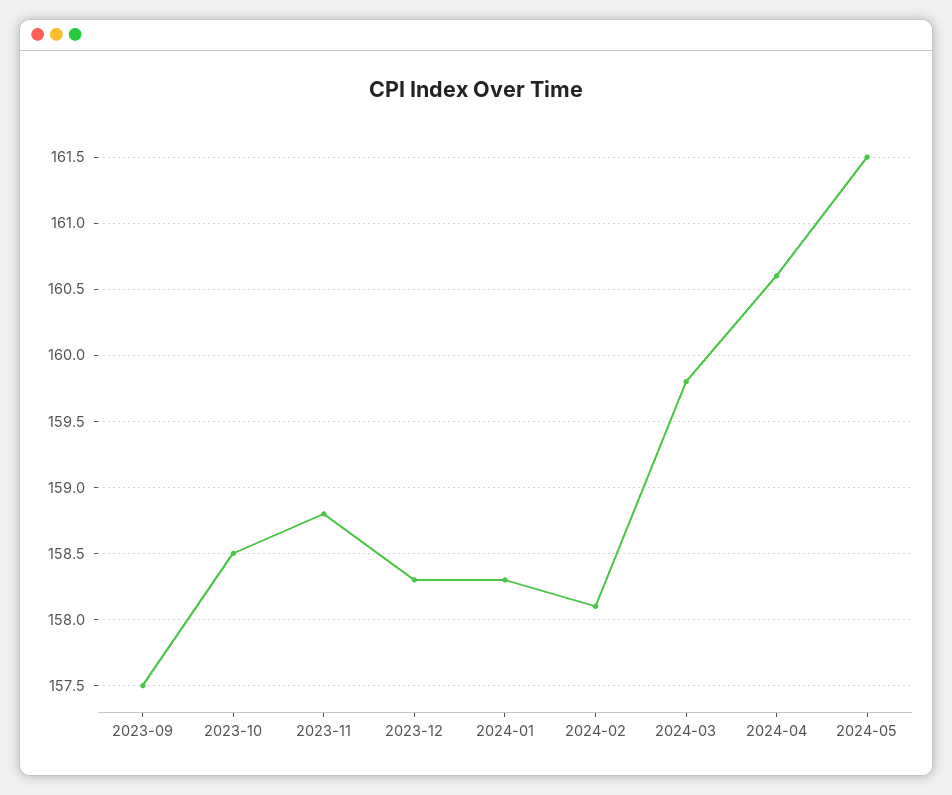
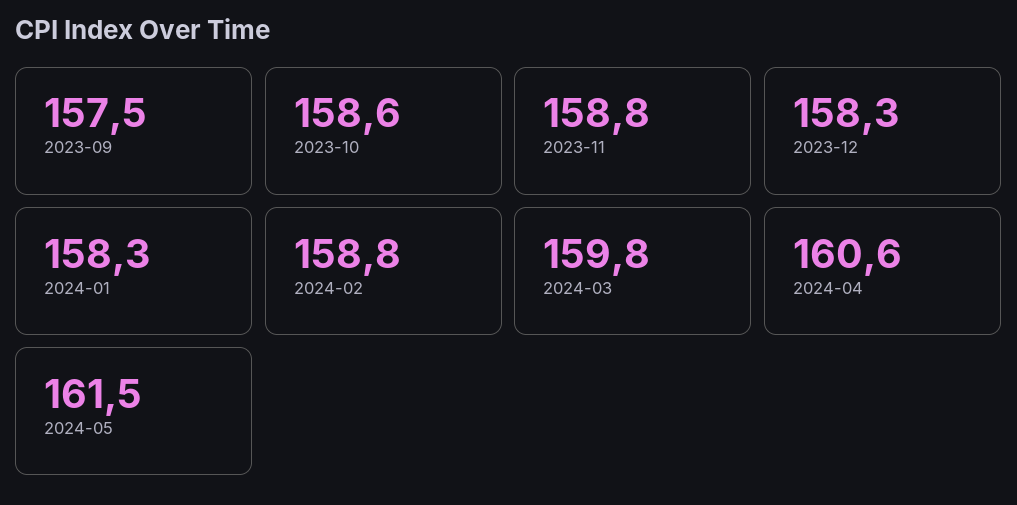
2023-10: 158.5 -> 158.6
2024-02: 158.1 -> 158.8

